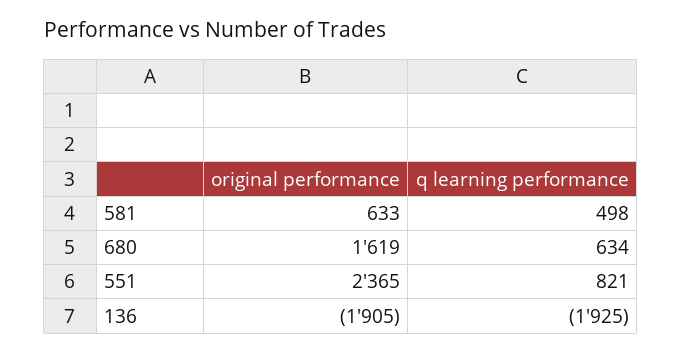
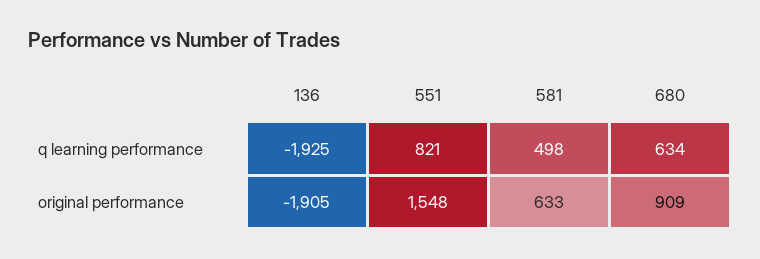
original performance, 680: 1619 -> 909
original performance, 551: 2365 -> 1548

